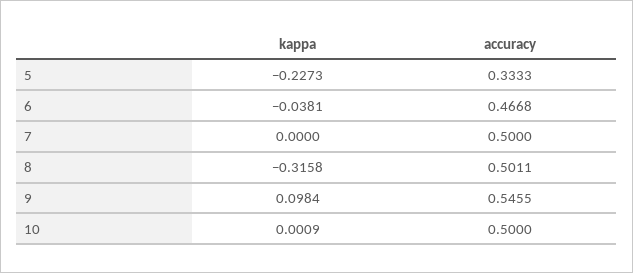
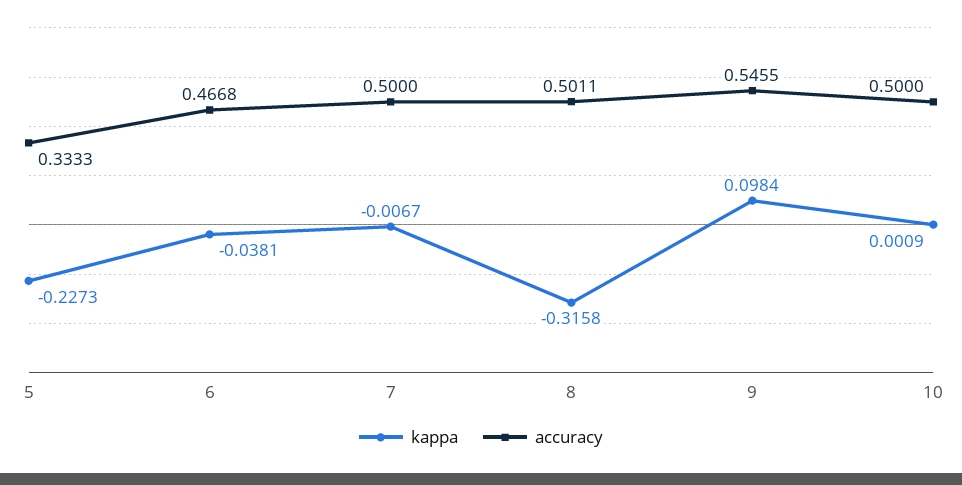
kappa, 7: 0 -> -0.0067

